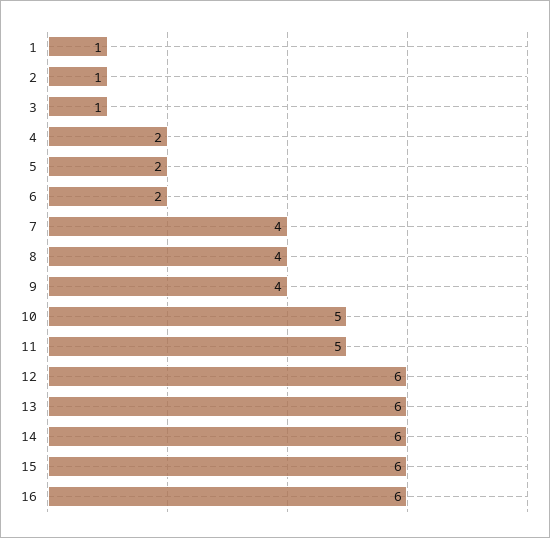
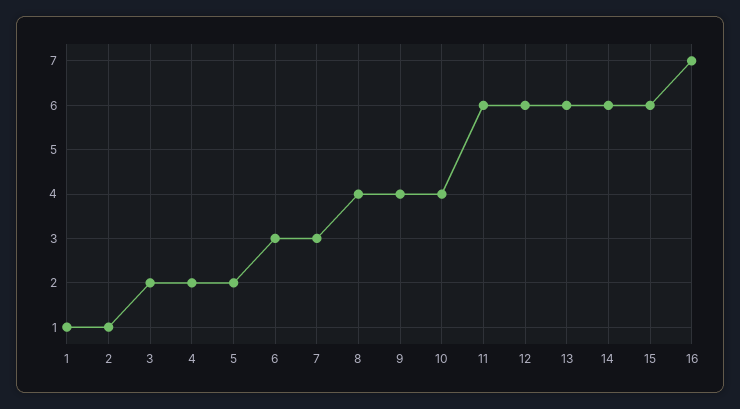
3: 1 -> 2
6: 2 -> 3
7: 4 -> 3
10: 5 -> 4
11: 5 -> 6
16: 6 -> 7

